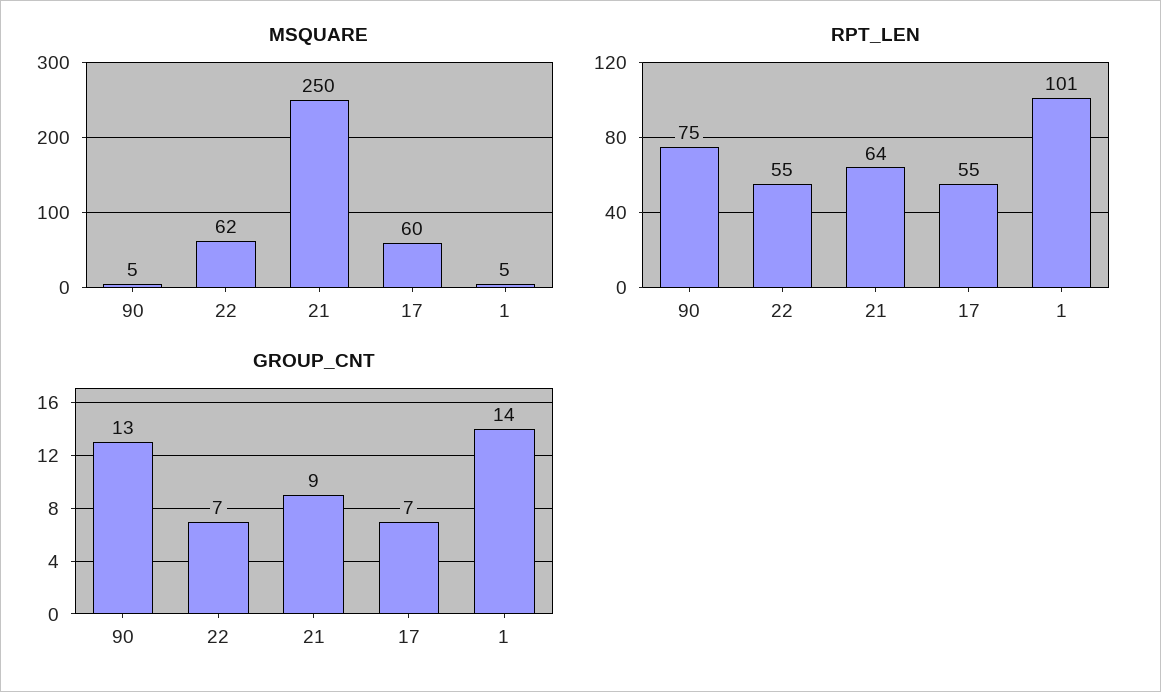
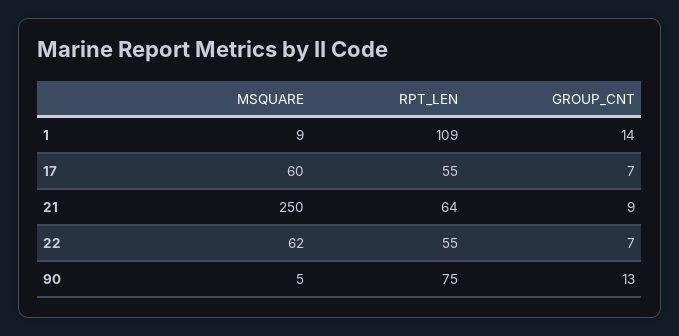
MSQUARE, 1: 5 -> 9
RPT_LEN, 1: 101 -> 109

